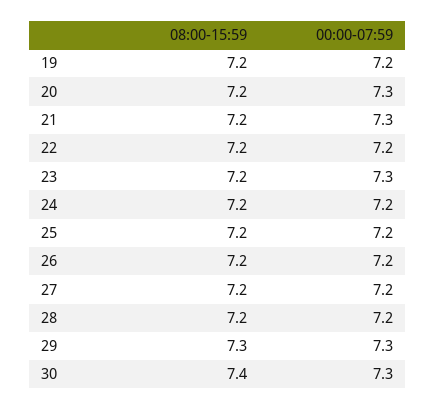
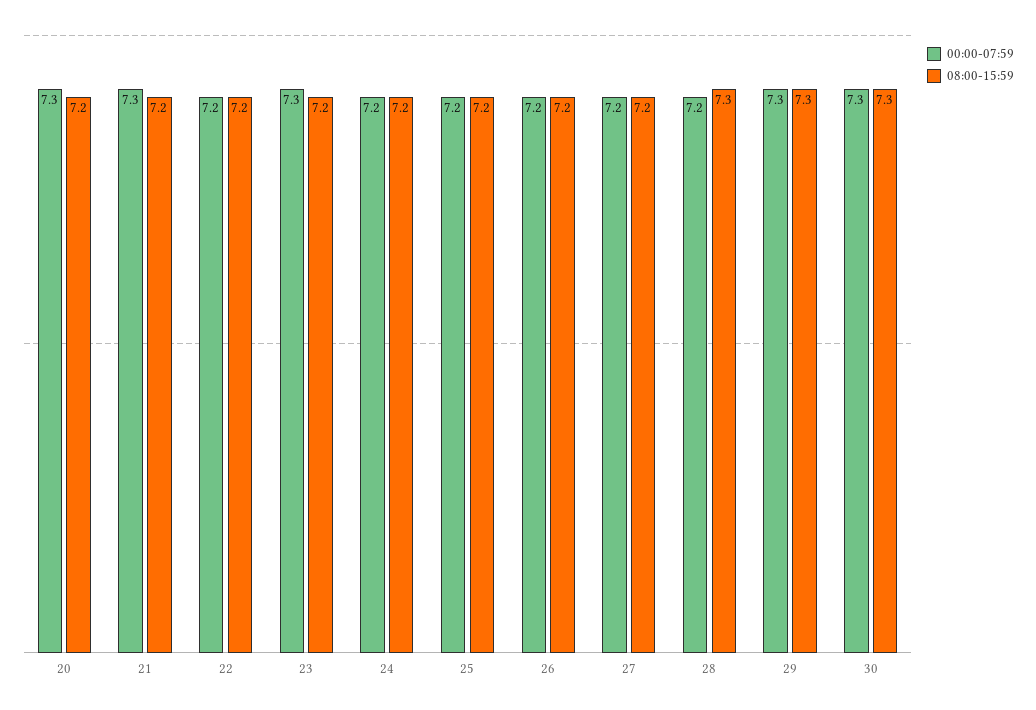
08:00-15:59, 19: 7.2 -> none
00:00-07:59, 19: 7.2 -> none
08:00-15:59, 28: 7.2 -> 7.3
08:00-15:59, 30: 7.4 -> 7.3

